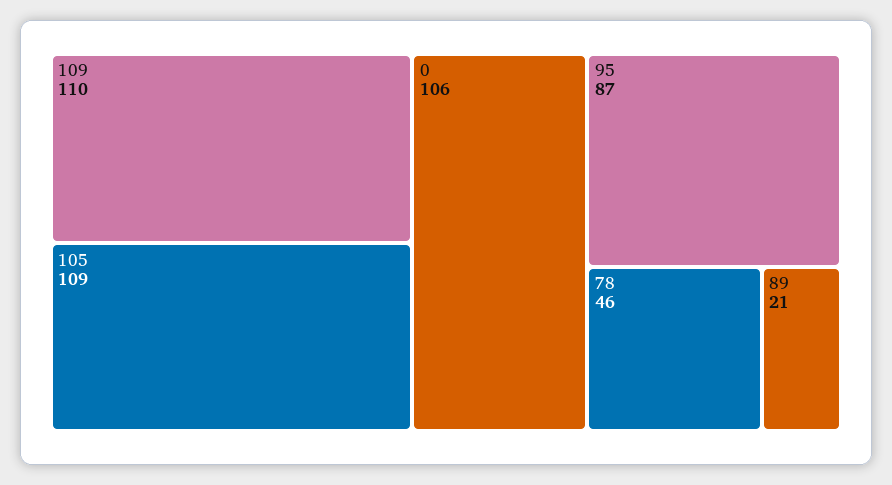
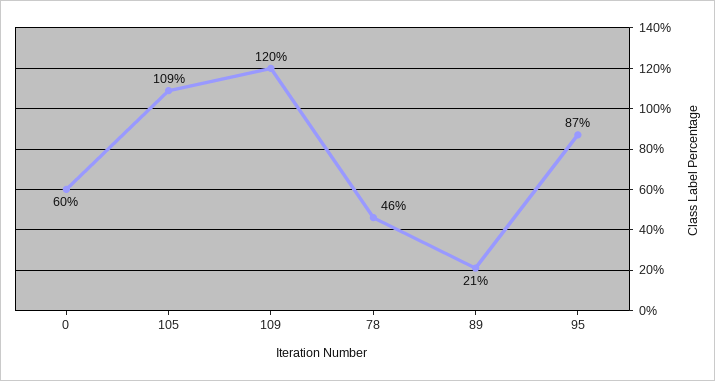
109: 110 -> 120
0: 106 -> 60

